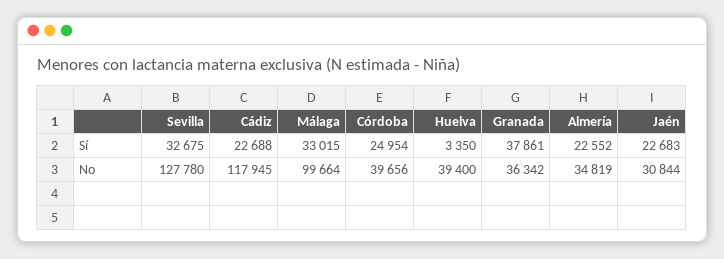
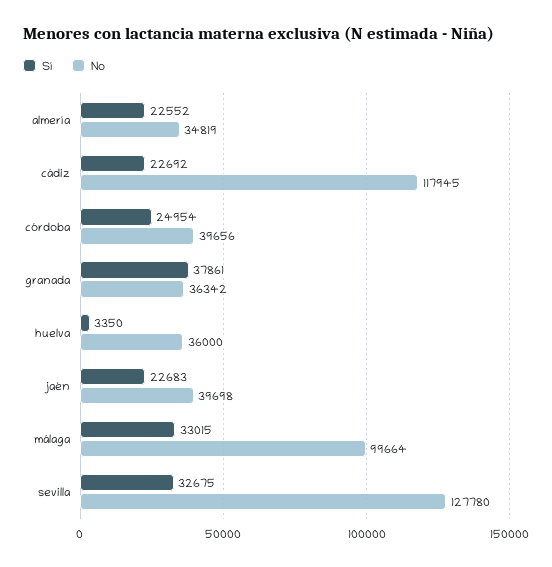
Sí, Cádiz: 22688 -> 22692
No, Huelva: 39400 -> 36000
No, Jaén: 30844 -> 39698

